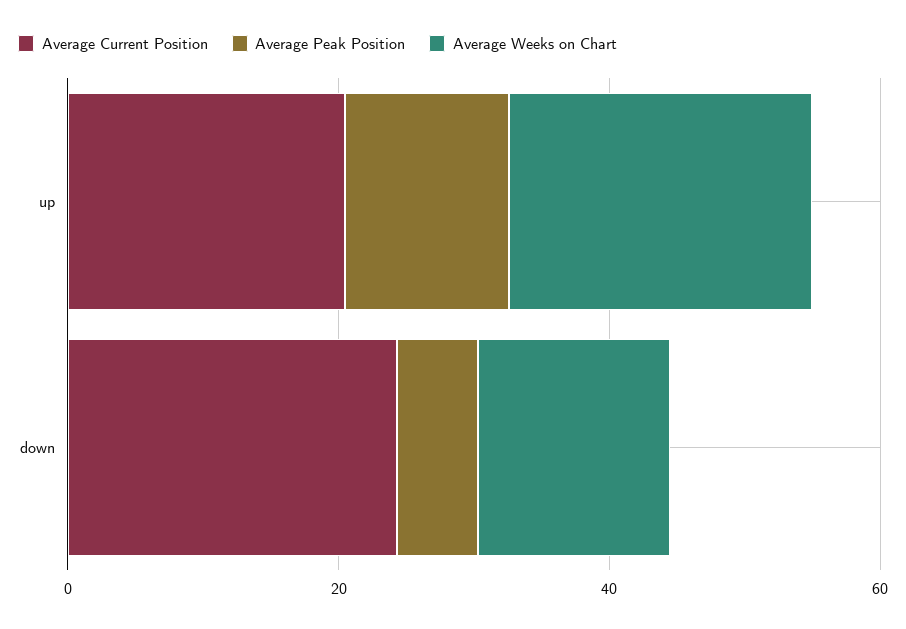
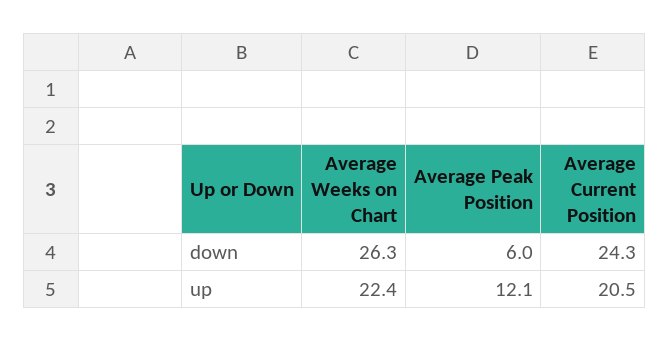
Average Weeks on Chart, down: 15 -> 26.3

